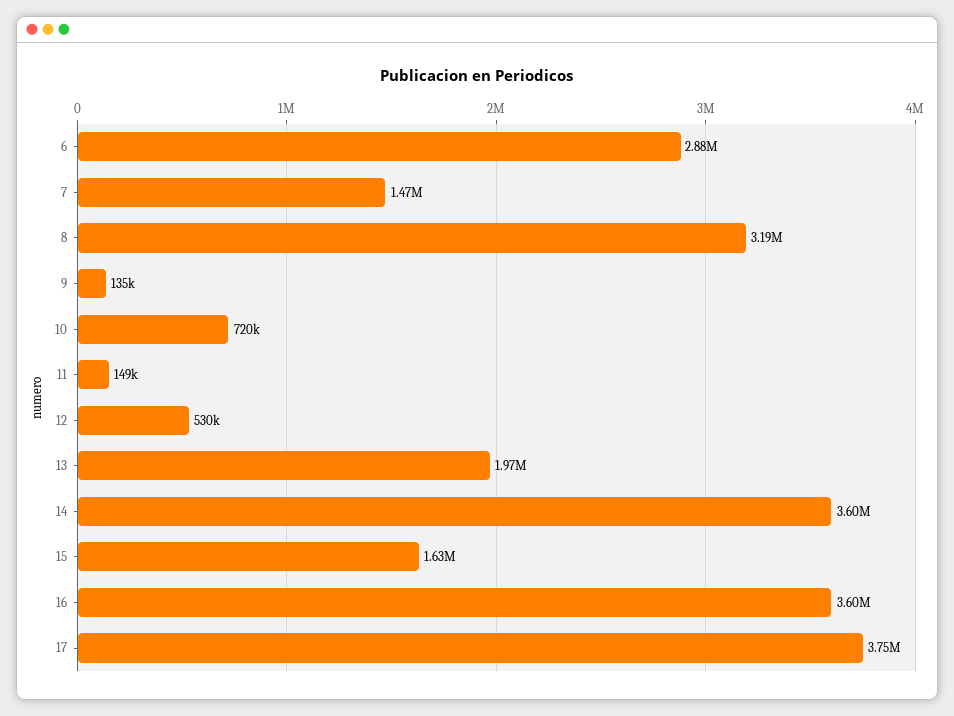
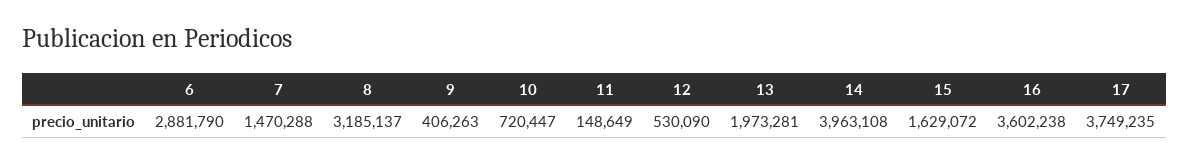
9: 135000 -> 406263
14: 3600000 -> 3963108

